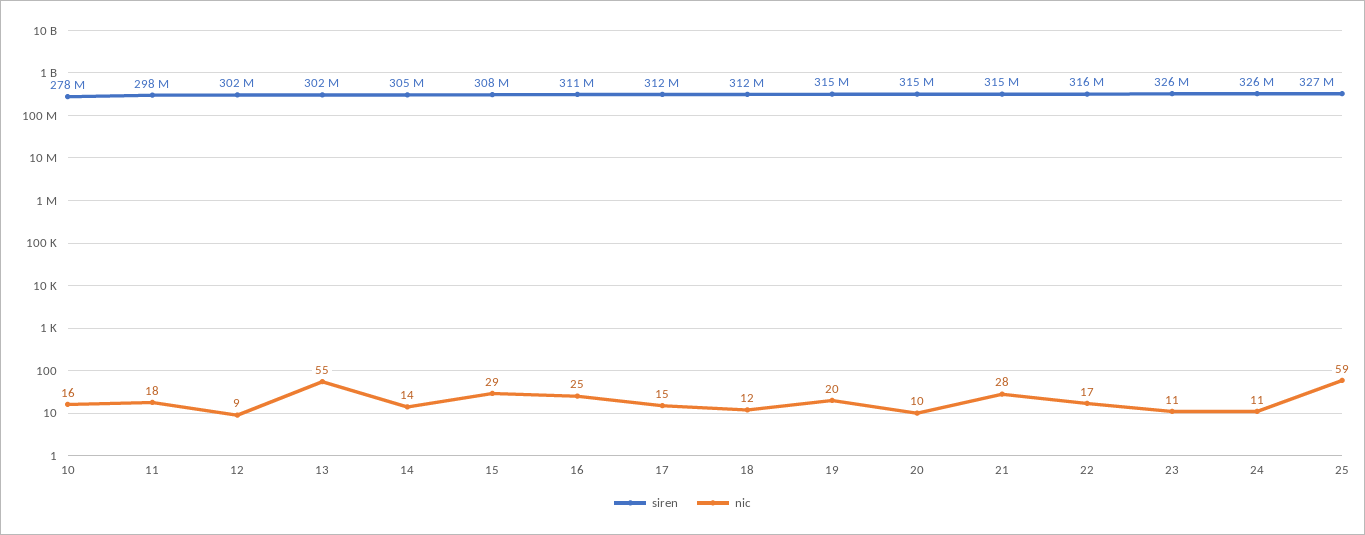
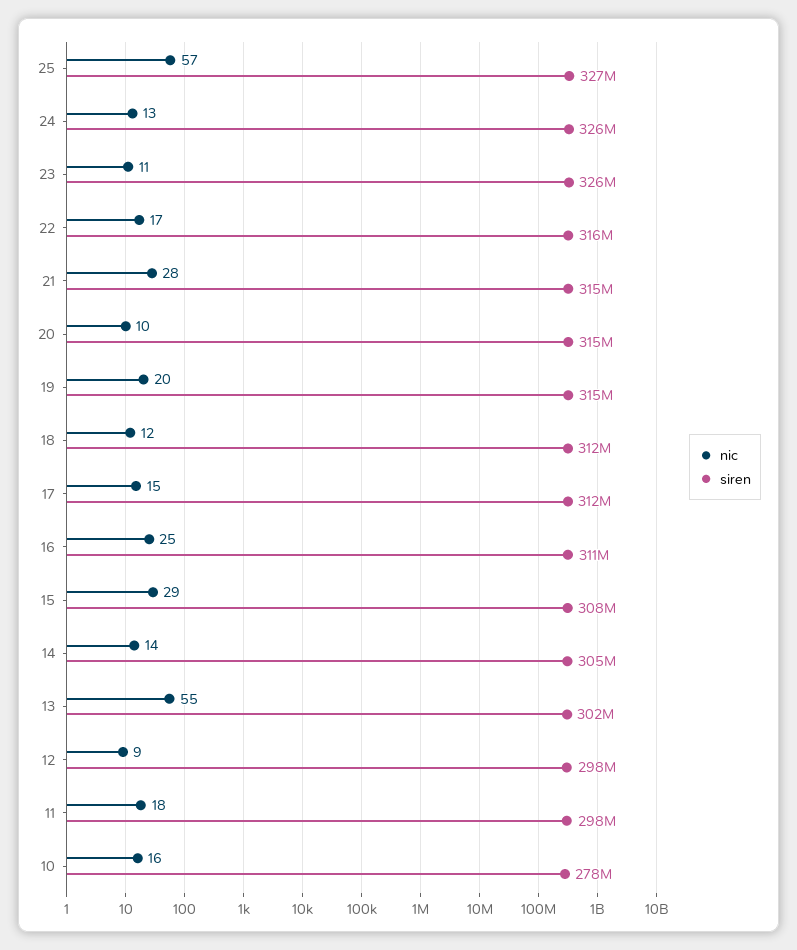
siren, 12: 302000000 -> 298000000
nic, 24: 11 -> 13
nic, 25: 59 -> 57

